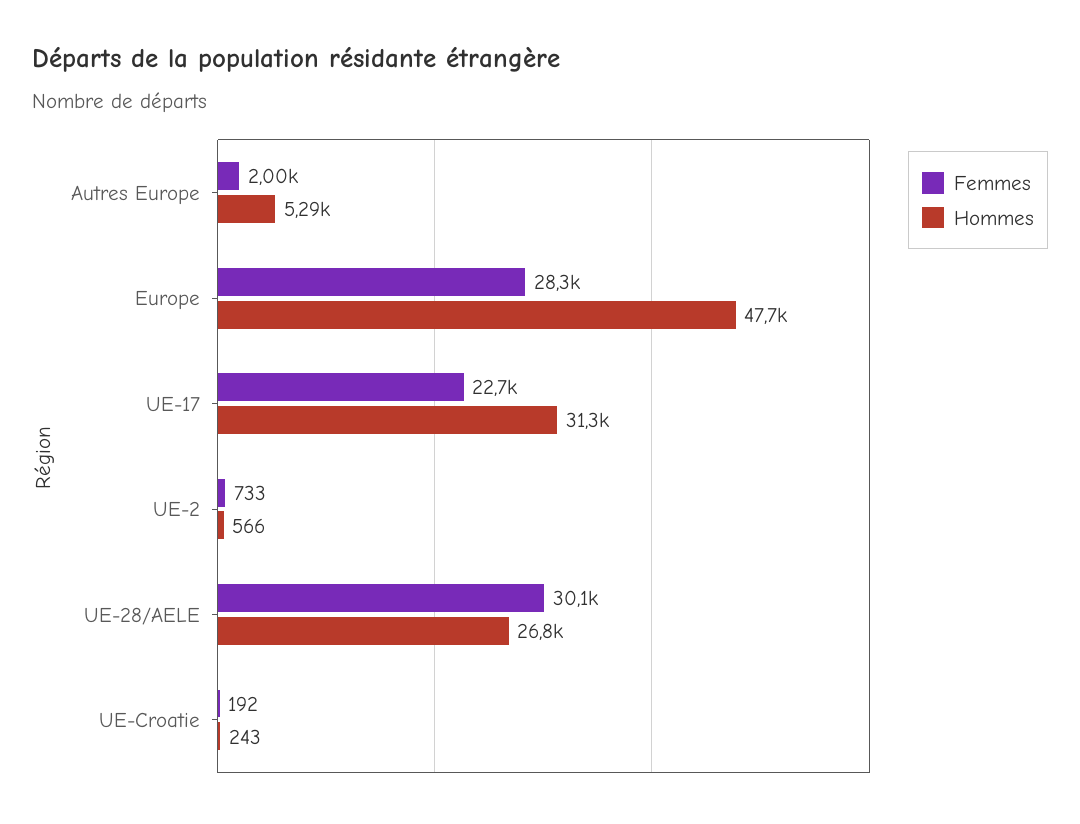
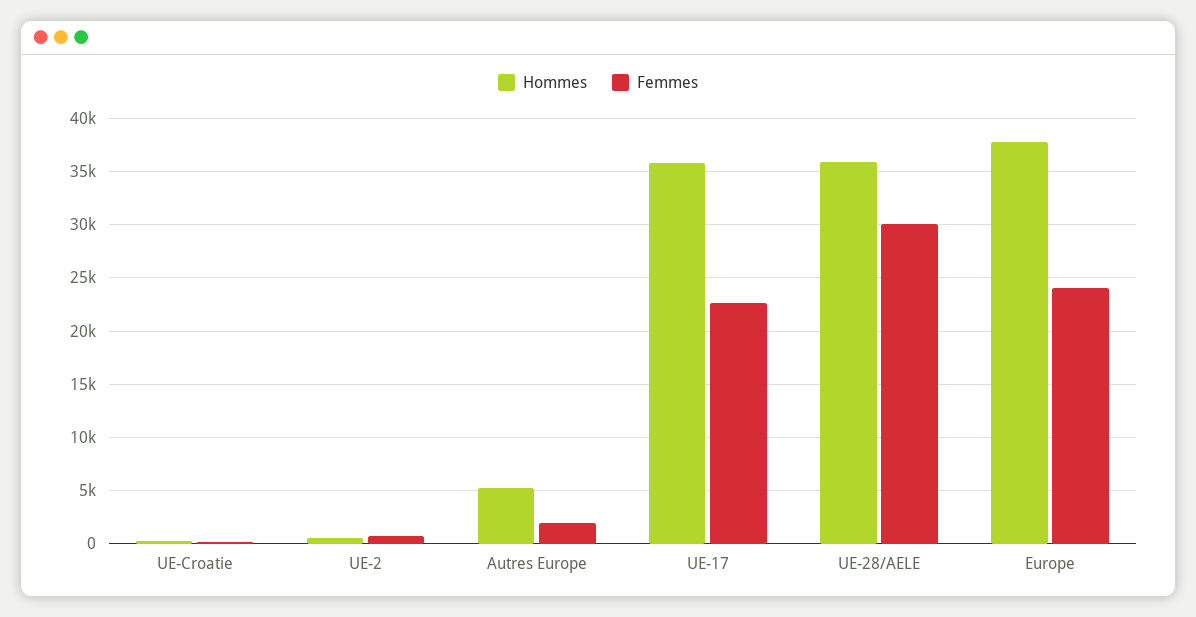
Femmes, Europe: 28300 -> 24000
Hommes, Europe: 47700 -> 38000
Hommes, UE-17: 31300 -> 36000
Hommes, UE-28/AELE: 26800 -> 36000

